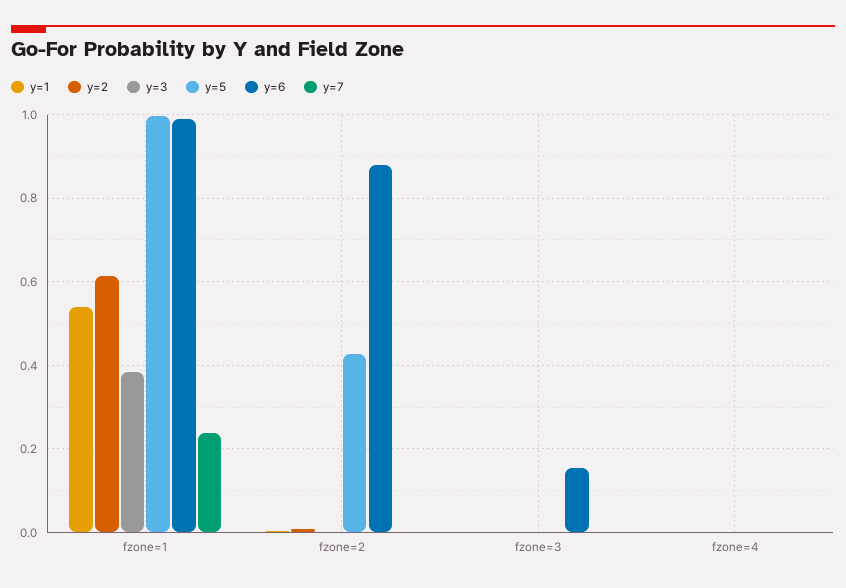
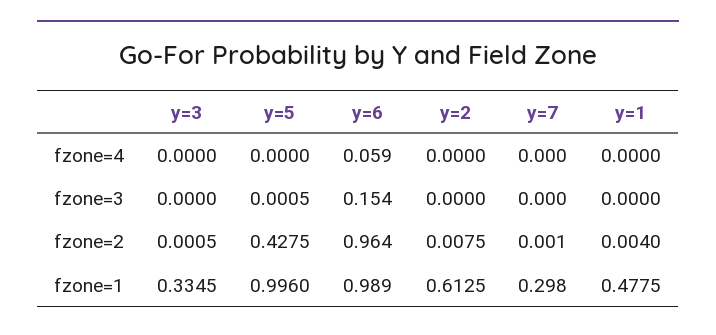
y=1, fzone=1: 0.54 -> 0.4775
y=3, fzone=1: 0.38 -> 0.3345
y=7, fzone=1: 0.24 -> 0.298
y=6, fzone=2: 0.88 -> 0.964
y=6, fzone=4: 0 -> 0.059

